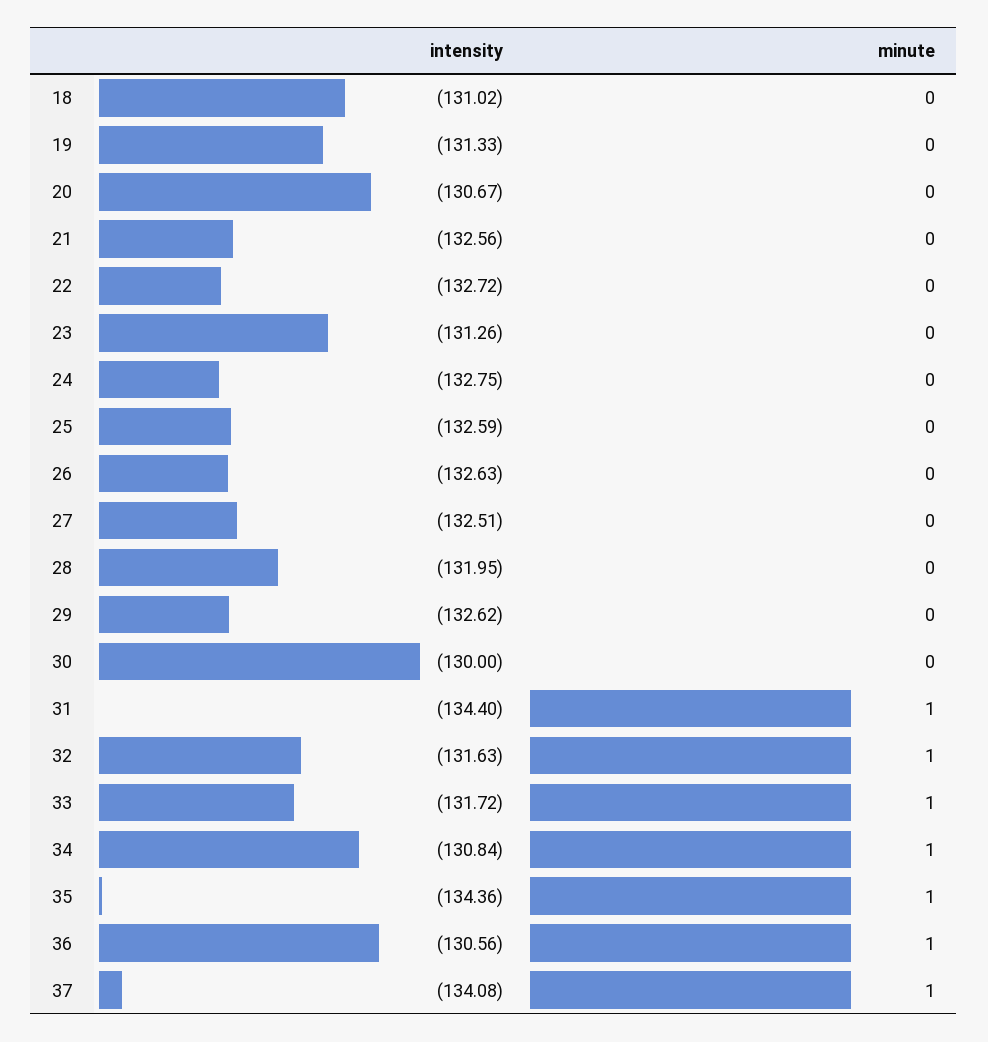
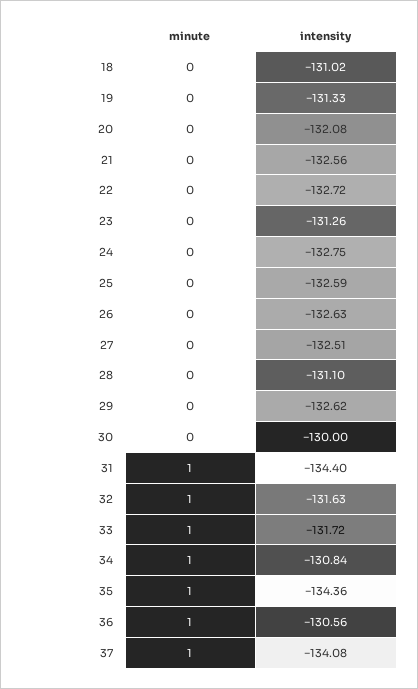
intensity, 20: -130.67 -> -132.08
intensity, 28: -131.95 -> -131.1

